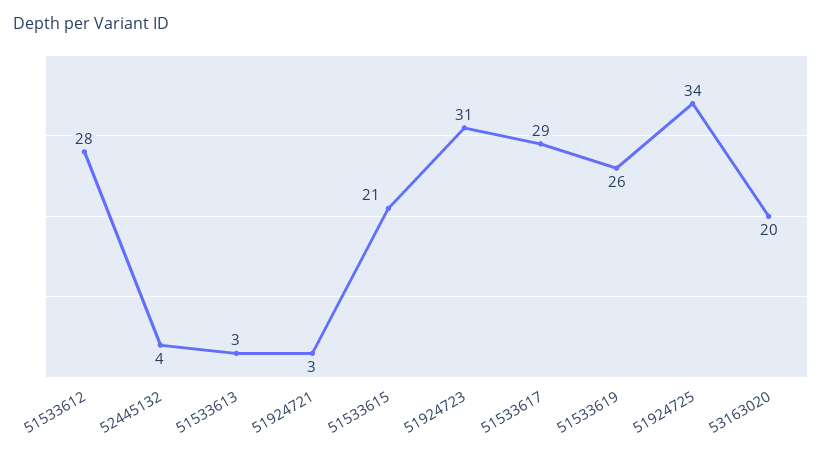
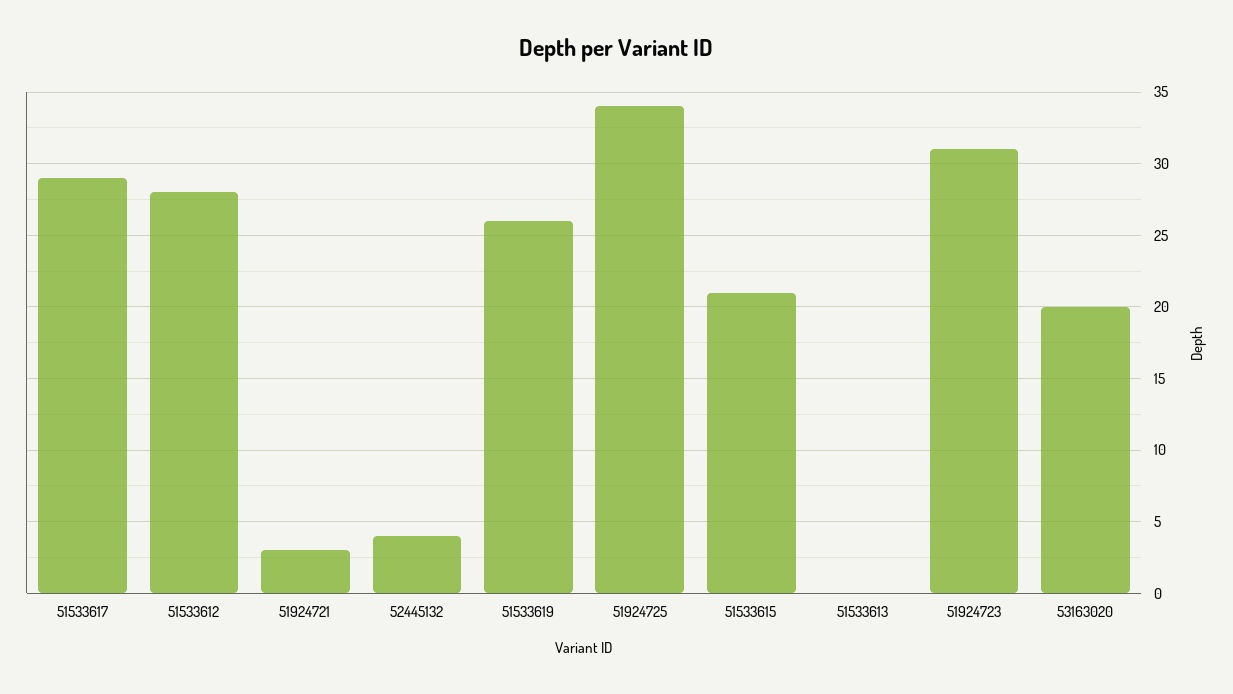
51533613: 3 -> 0

